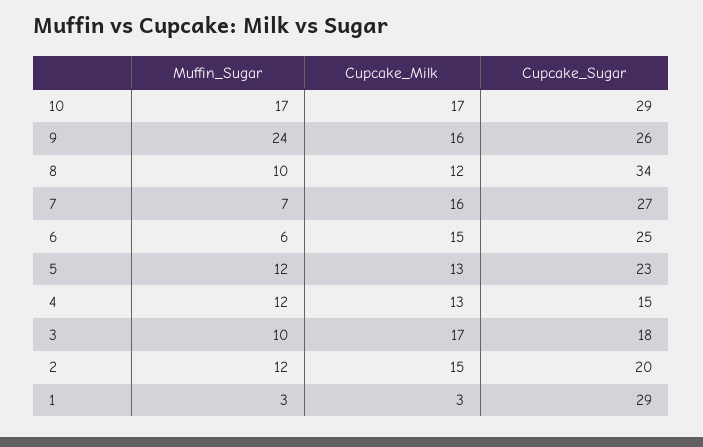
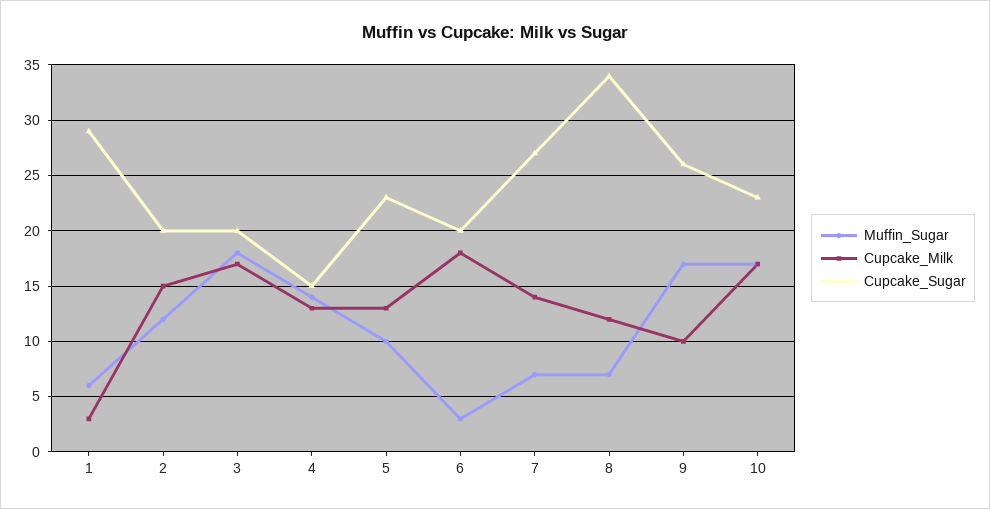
Cupcake_Sugar, 10: 29 -> 23
Muffin_Sugar, 9: 24 -> 17
Cupcake_Milk, 9: 16 -> 10
Muffin_Sugar, 8: 10 -> 7
Cupcake_Milk, 7: 16 -> 14
Muffin_Sugar, 6: 6 -> 3
Cupcake_Milk, 6: 15 -> 18
Cupcake_Sugar, 6: 25 -> 20
Muffin_Sugar, 5: 12 -> 10
Muffin_Sugar, 4: 12 -> 14
Muffin_Sugar, 3: 10 -> 18
Cupcake_Sugar, 3: 18 -> 20
Muffin_Sugar, 1: 3 -> 6

